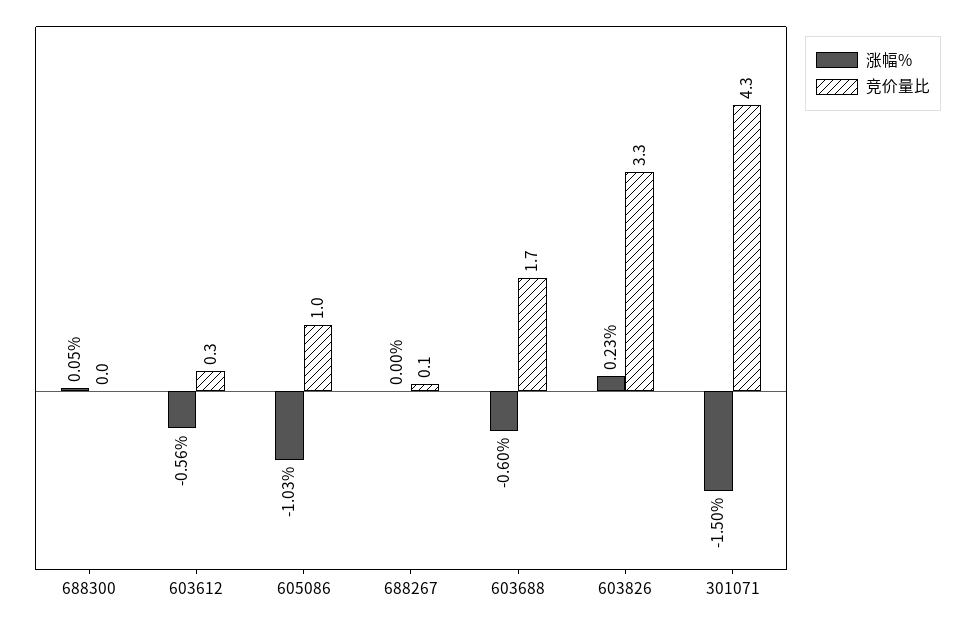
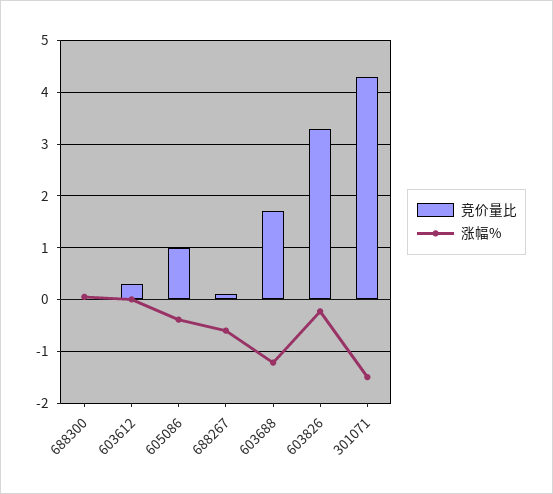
涨幅%, 603612: -0.56 -> 0
涨幅%, 605086: -1.03 -> -0.4
涨幅%, 688267: 0 -> -0.6
涨幅%, 603688: -0.6 -> -1.2
涨幅%, 603826: 0.23 -> -0.2

